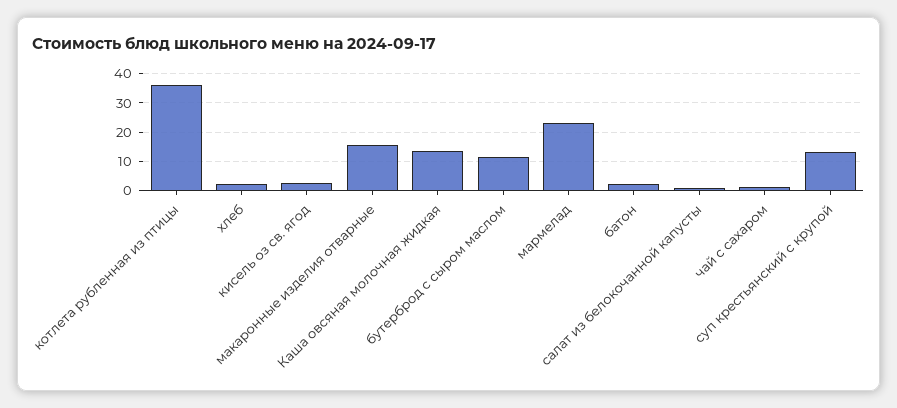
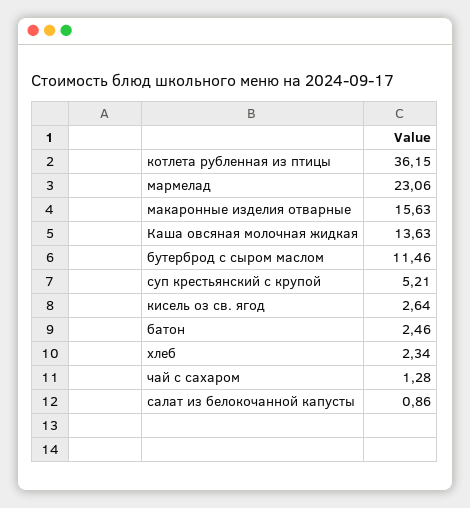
суп крестьянский с крупой: 12.5 -> 5.21

